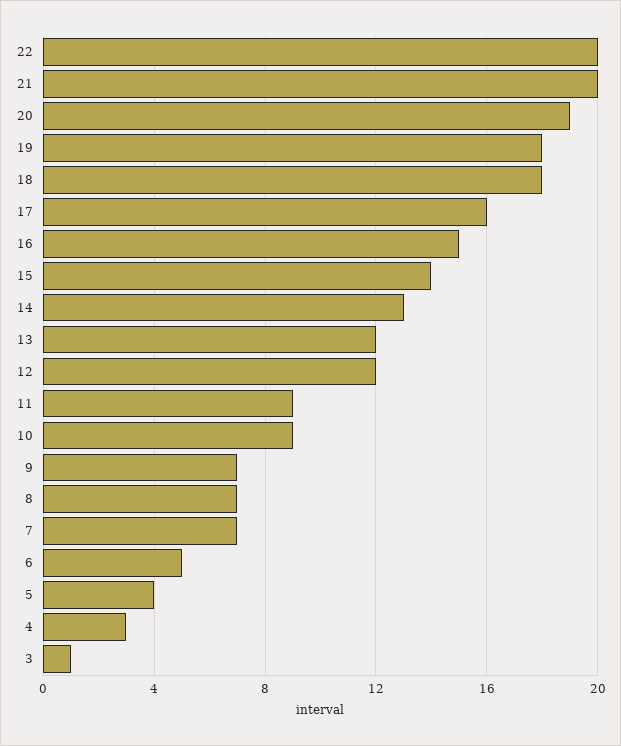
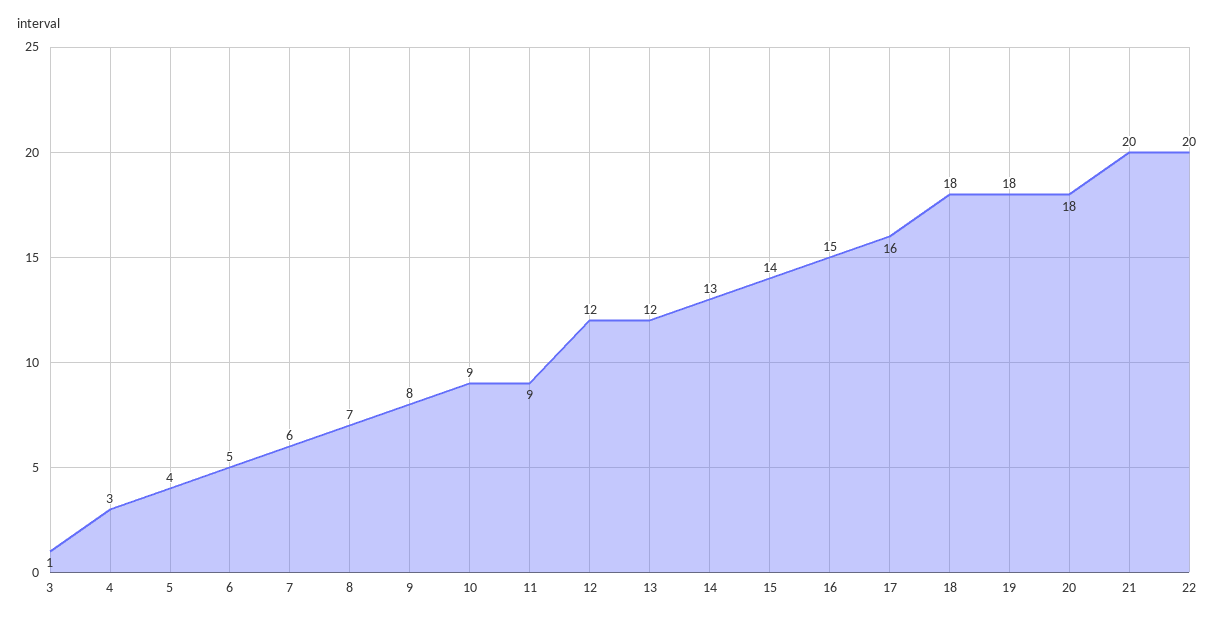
20: 19 -> 18
9: 7 -> 8
7: 7 -> 6

